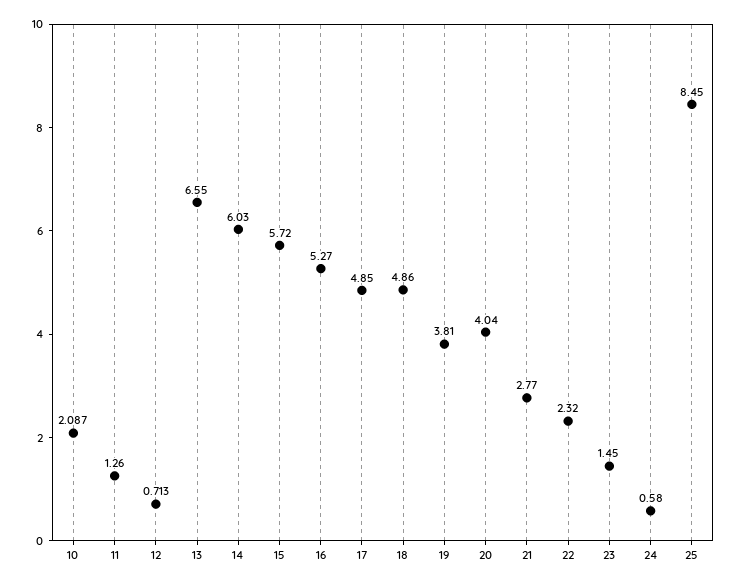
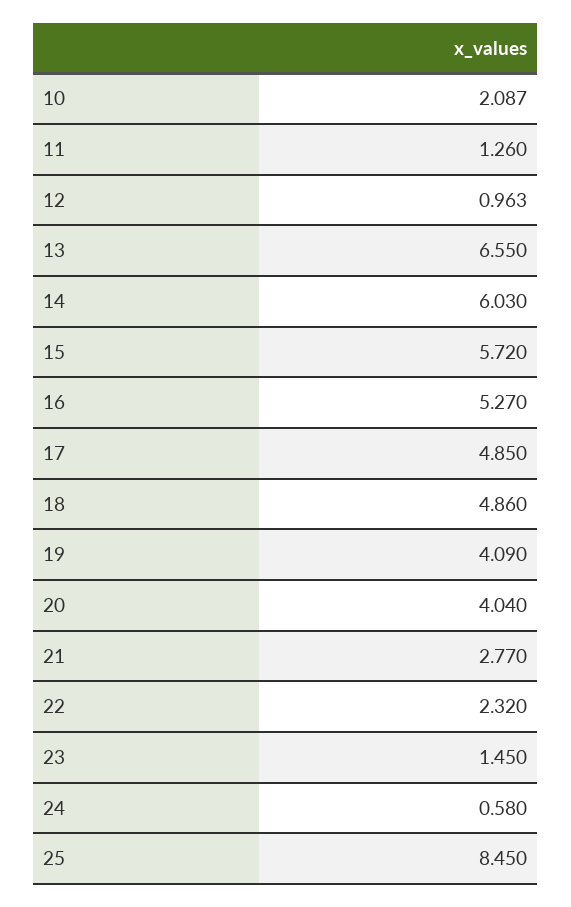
12: 0.713 -> 0.963
19: 3.81 -> 4.09

